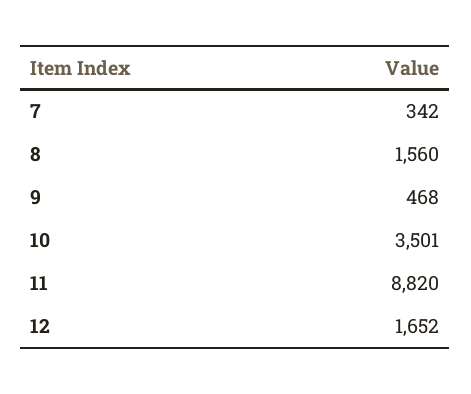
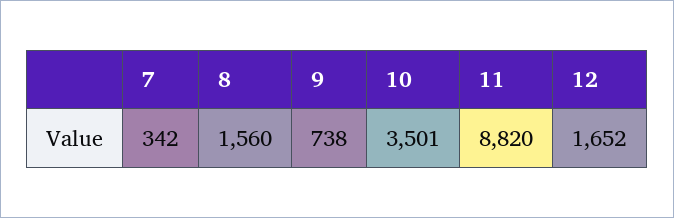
9: 468 -> 738

